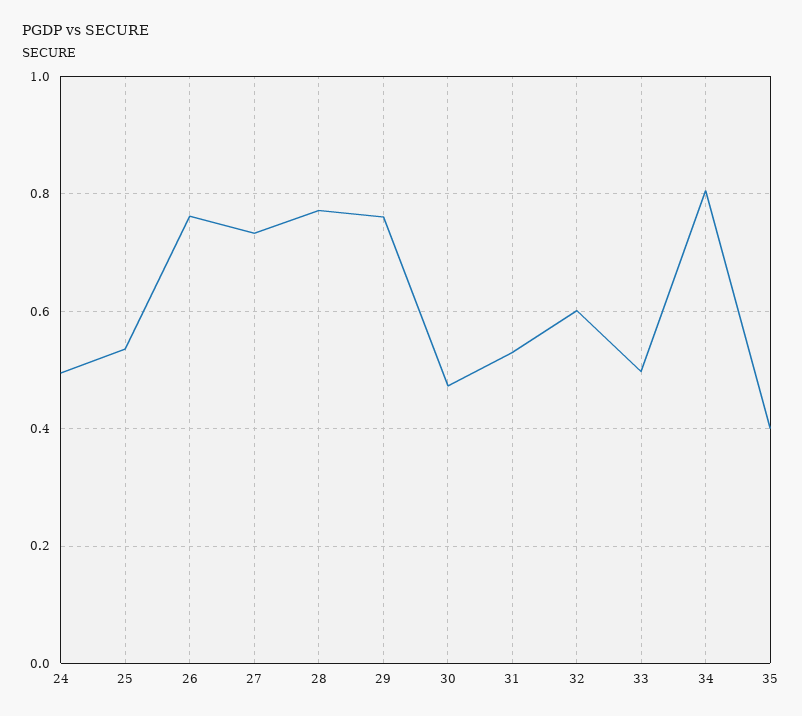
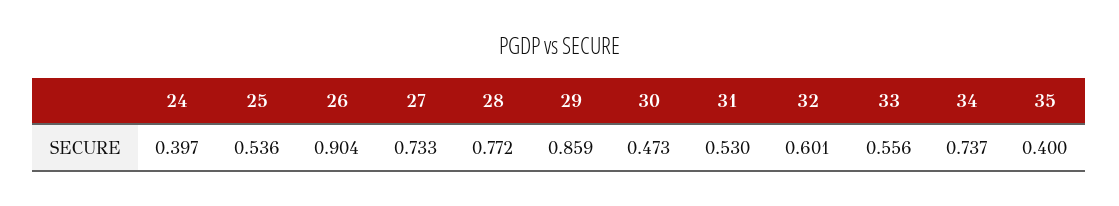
24: 0.5 -> 0.397
26: 0.76 -> 0.904
29: 0.76 -> 0.859
33: 0.5 -> 0.556
34: 0.8 -> 0.737

